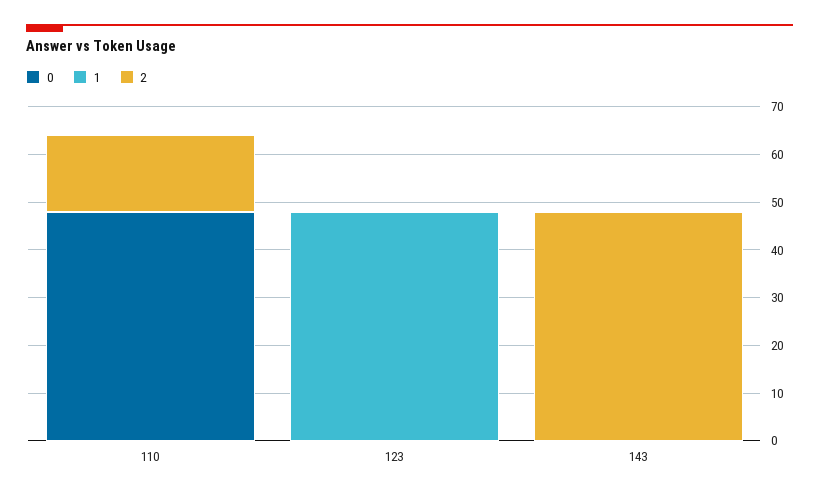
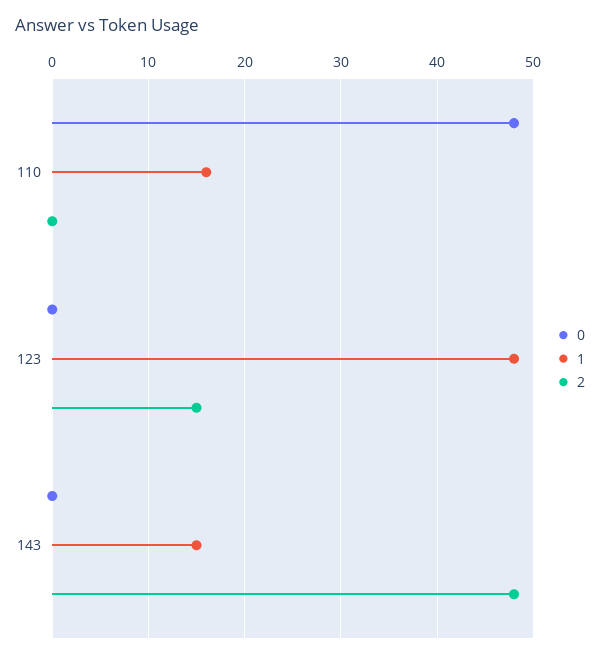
1, 110: 0 -> 16
2, 110: 15 -> 0
2, 123: 0 -> 15
1, 143: 0 -> 15

